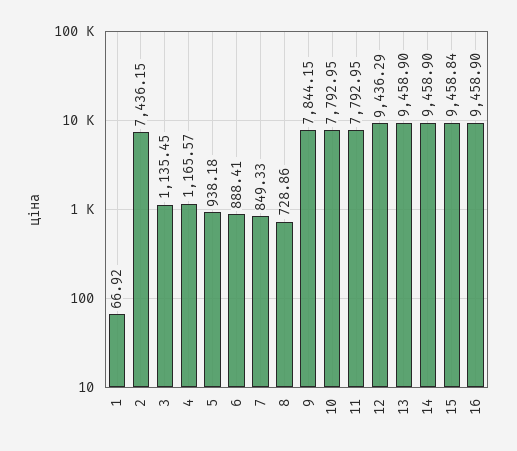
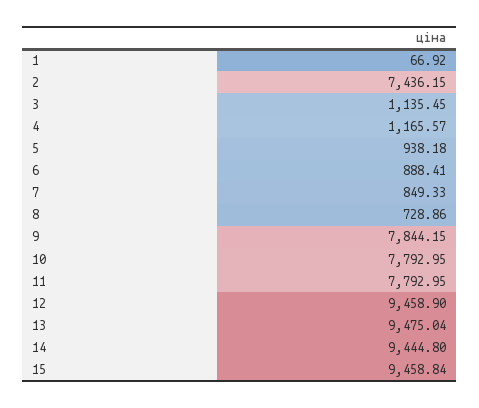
12: 9436.29 -> 9458.9
13: 9458.9 -> 9475.04
14: 9458.9 -> 9444.8
16: 9458.9 -> none

